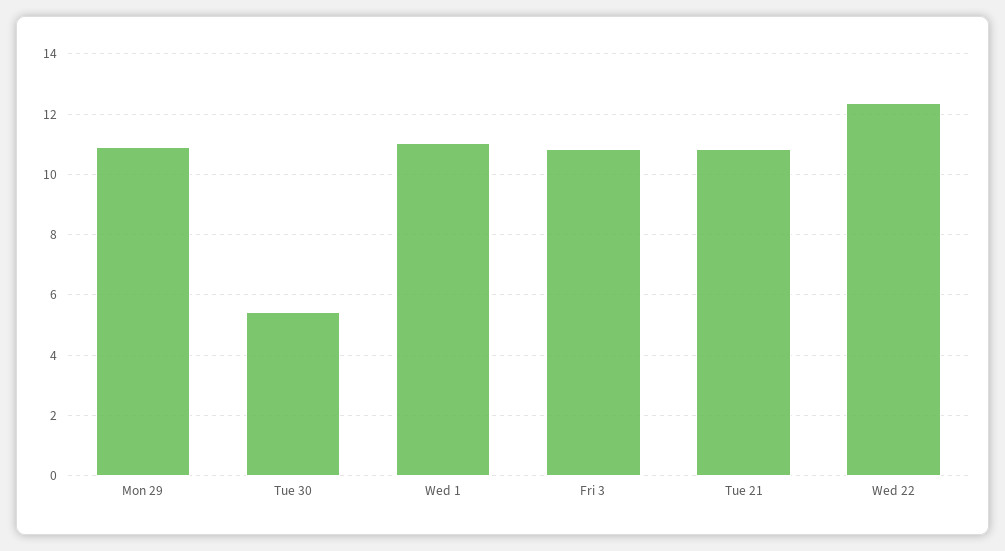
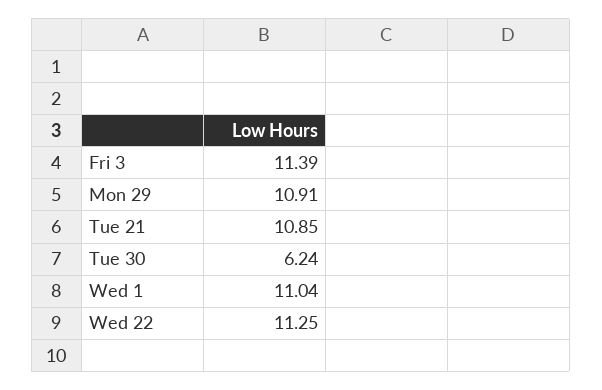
Tue 30: 5.4 -> 6.24
Fri 3: 10.8 -> 11.39
Wed 22: 12.4 -> 11.25

